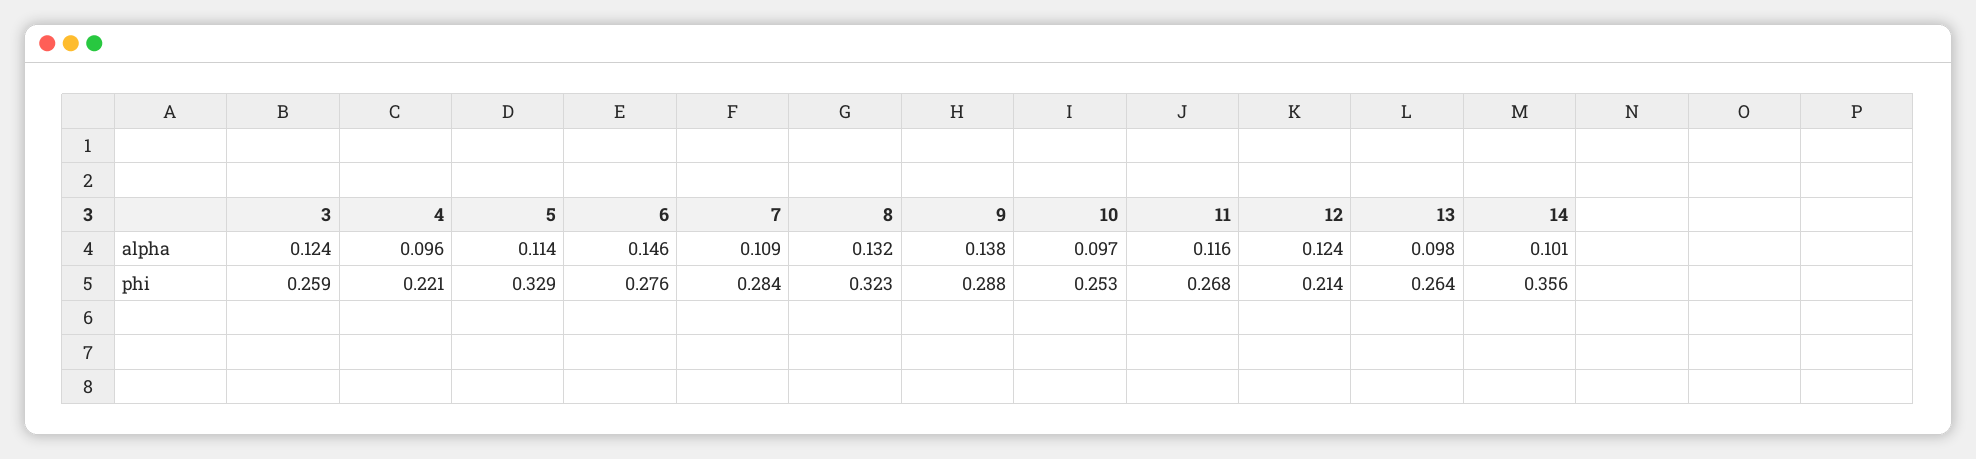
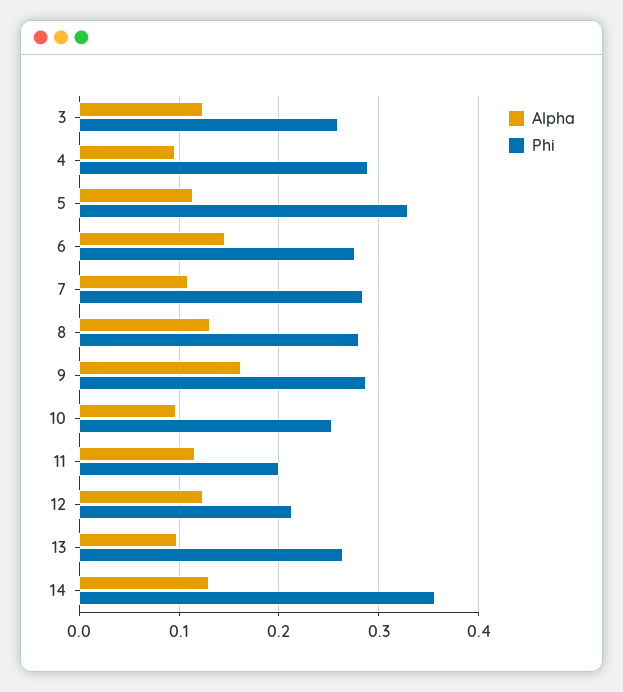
alpha, 9: 0.138 -> 0.16
alpha, 14: 0.101 -> 0.13
phi, 4: 0.221 -> 0.29
phi, 8: 0.323 -> 0.28
phi, 11: 0.268 -> 0.2

